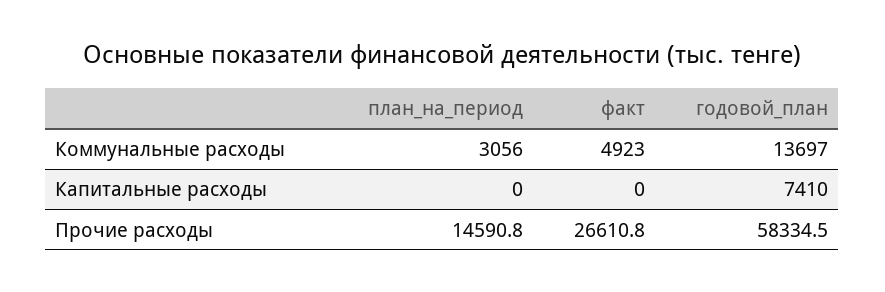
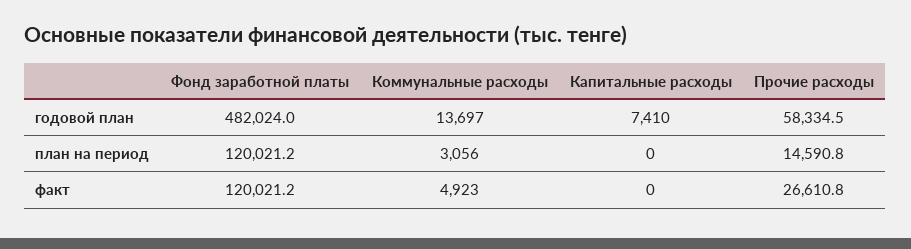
годовой_план, Фонд заработной платы: none -> 482024
план_на_период, Фонд заработной платы: none -> 120021.2
факт, Фонд заработной платы: none -> 120021.2

